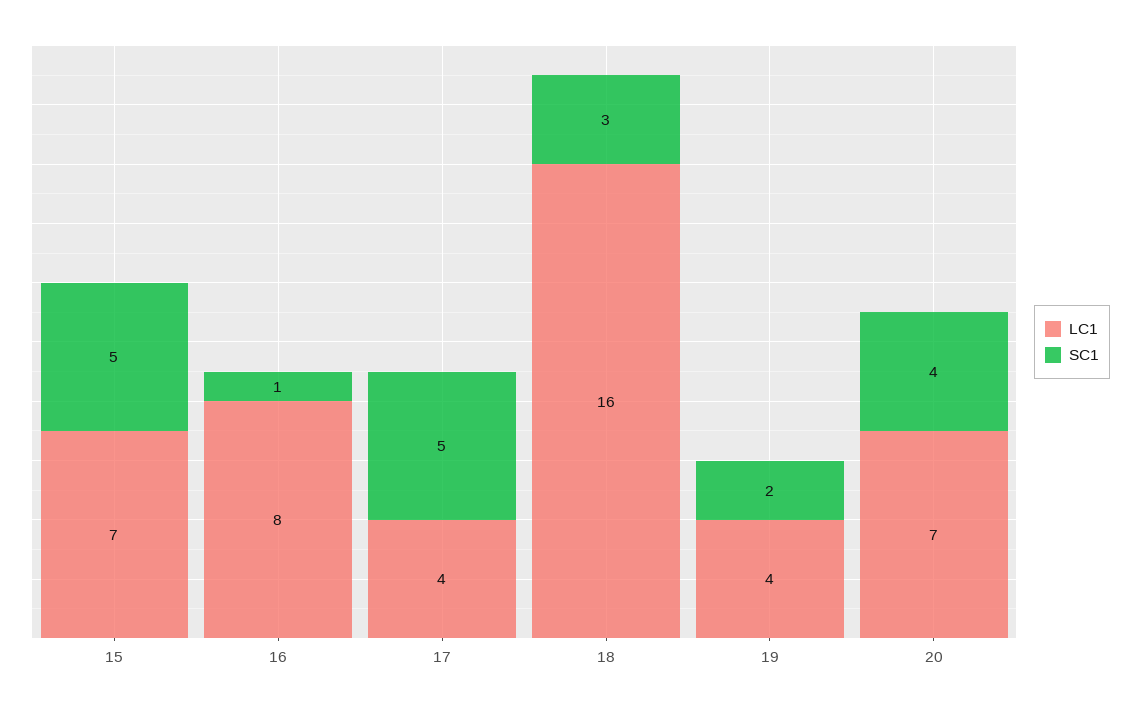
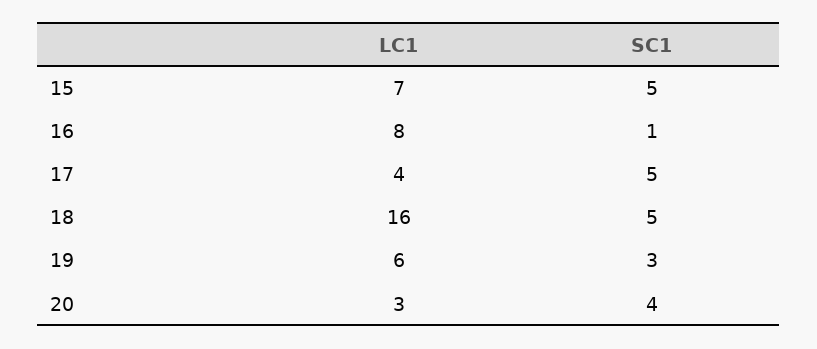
SC1, 18: 3 -> 5
LC1, 19: 4 -> 6
SC1, 19: 2 -> 3
LC1, 20: 7 -> 3

